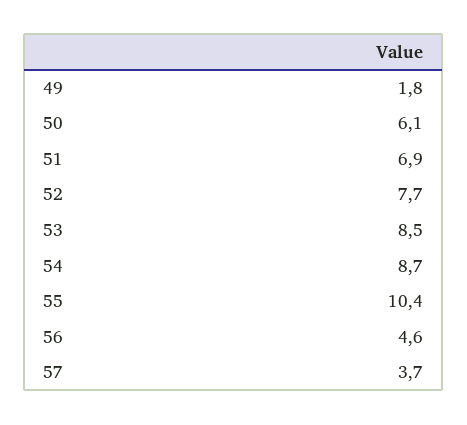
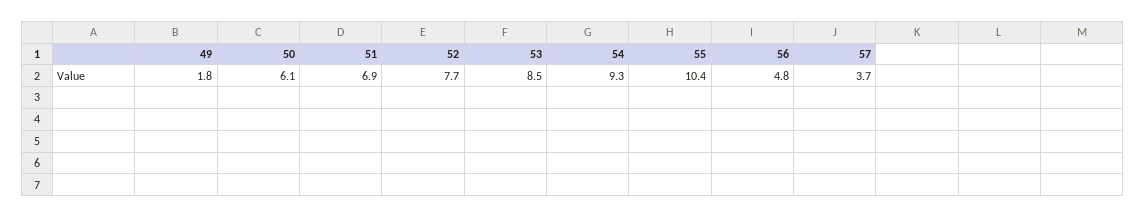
54: 8.7 -> 9.3
56: 4.6 -> 4.8

